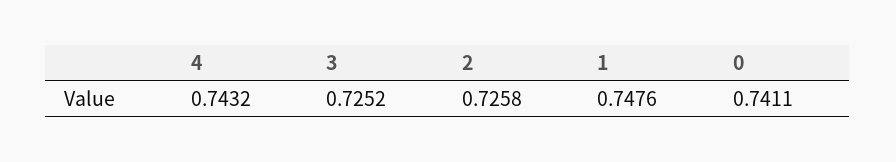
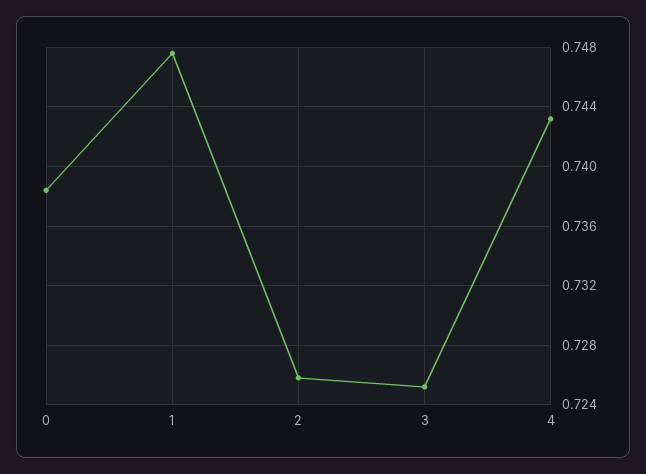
0: 0.7411 -> 0.7385

